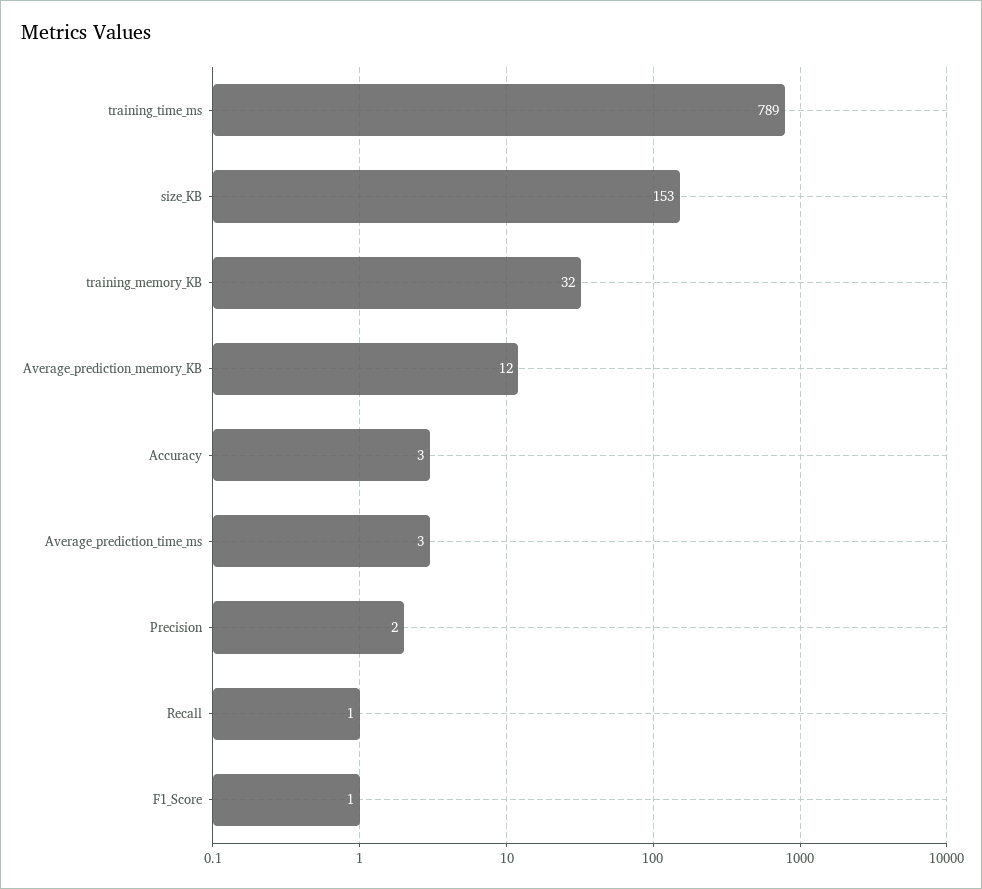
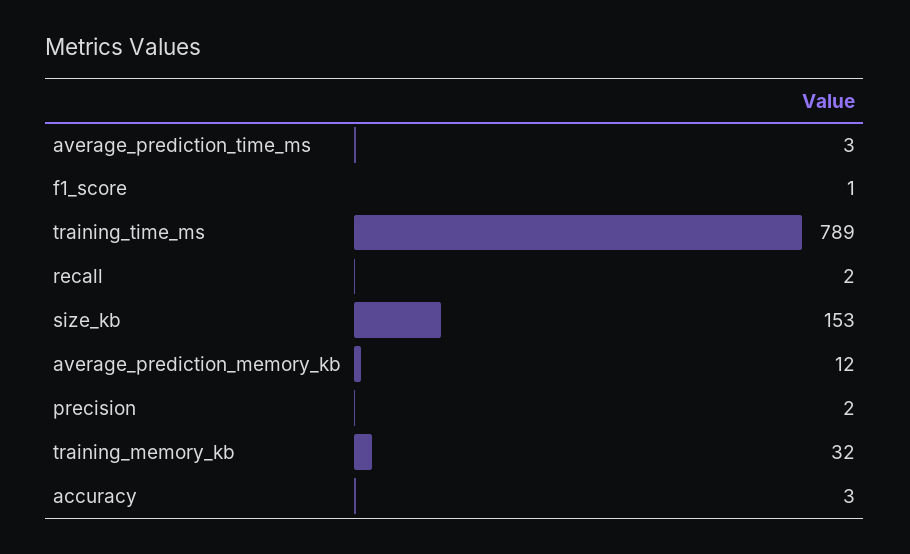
Recall: 1 -> 2

